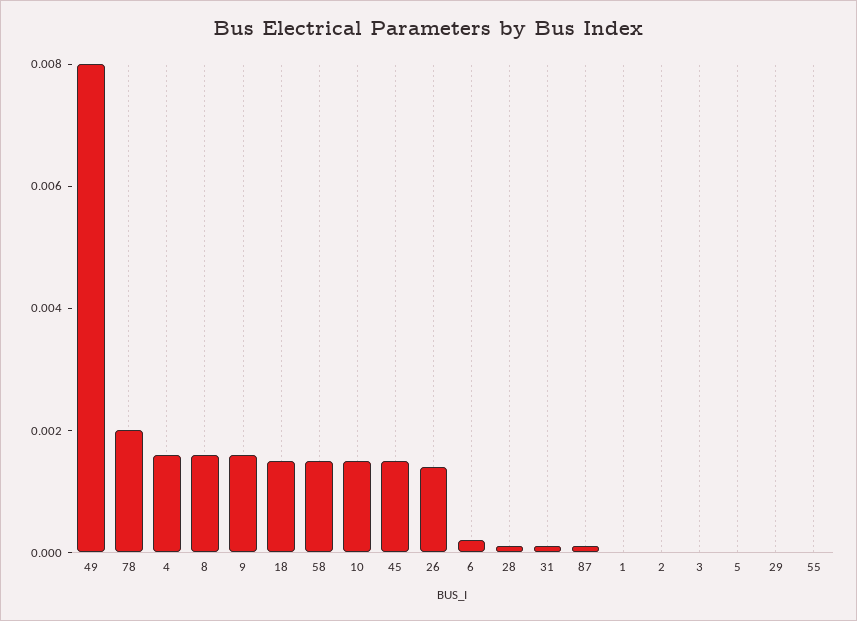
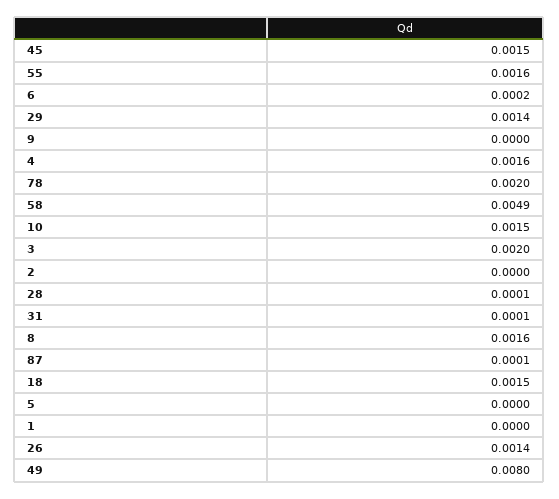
9: 0.0015 -> 0
58: 0.0015 -> 0.0049
3: 0 -> 0.002
29: 0 -> 0.0014
55: 0 -> 0.0016

